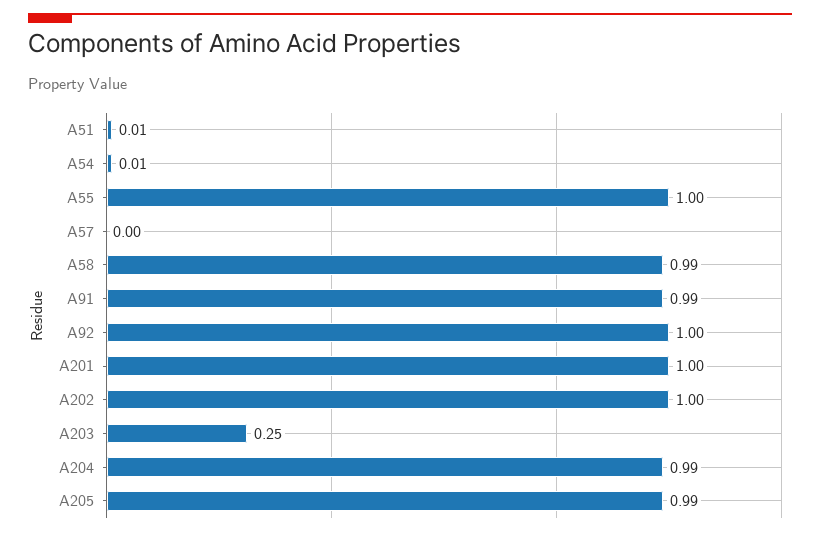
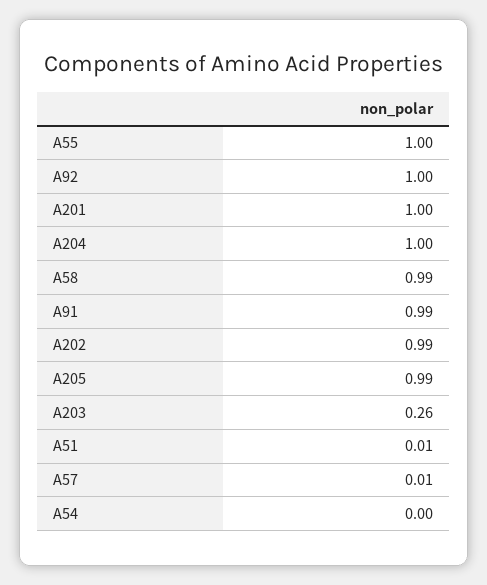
A54: 0.01 -> 0
A57: 0 -> 0.01
A202: 1 -> 0.99
A203: 0.25 -> 0.26
A204: 0.99 -> 1

